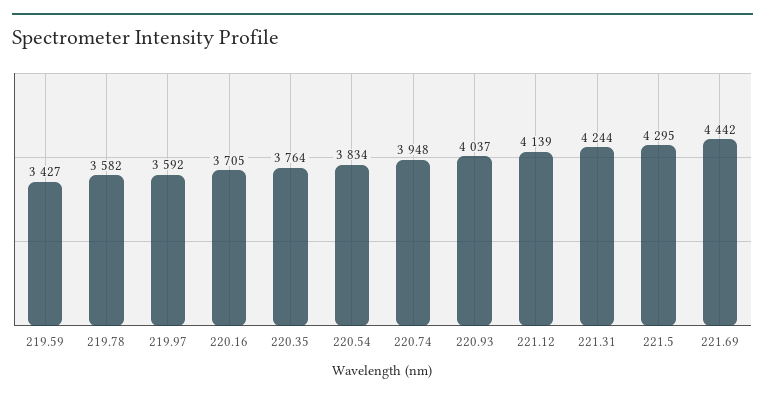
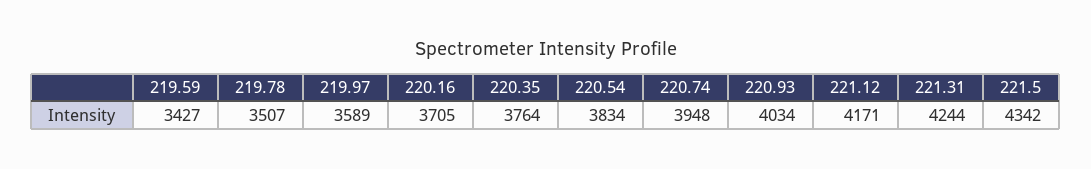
219.78: 3582 -> 3507
219.97: 3592 -> 3589
220.93: 4037 -> 4034
221.12: 4139 -> 4171
221.5: 4295 -> 4342
221.69: 4442 -> none

